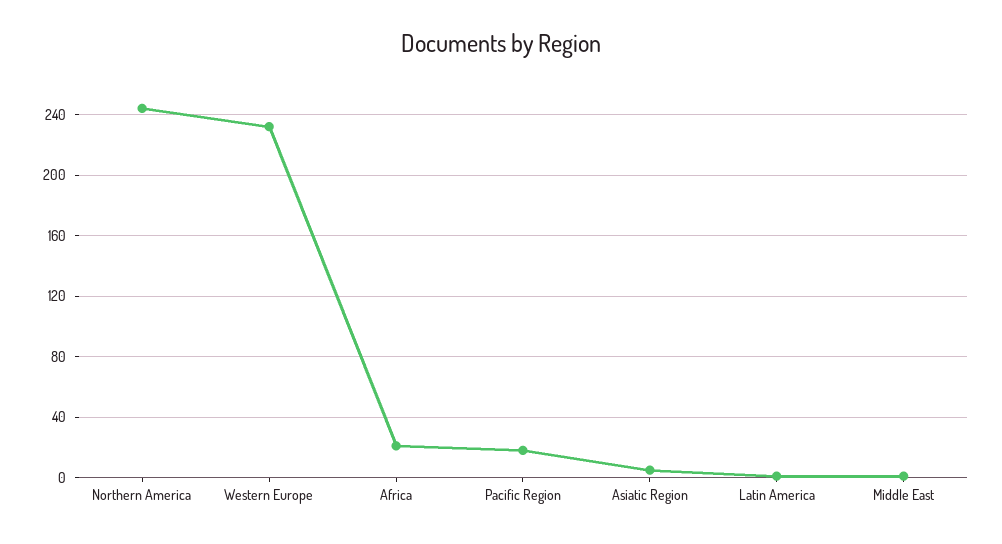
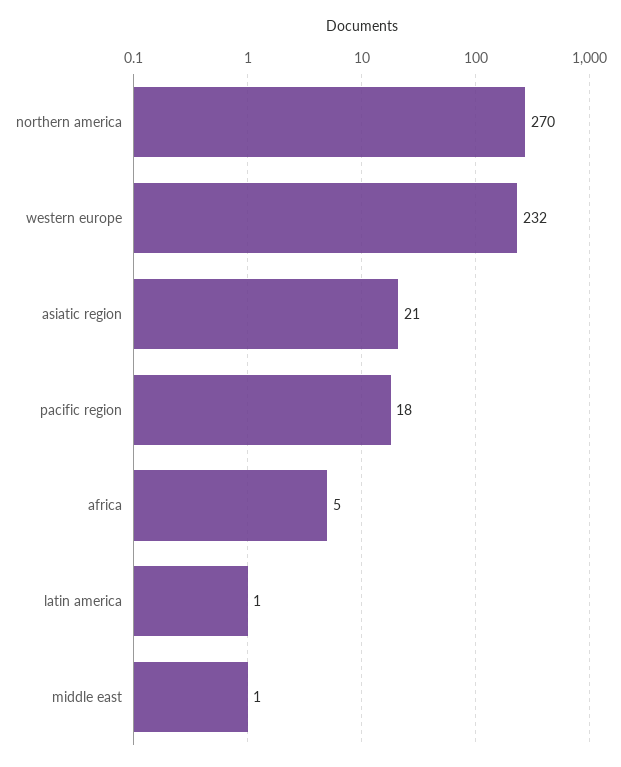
Northern America: 245 -> 270
Africa: 20 -> 5
Asiatic Region: 5 -> 21

